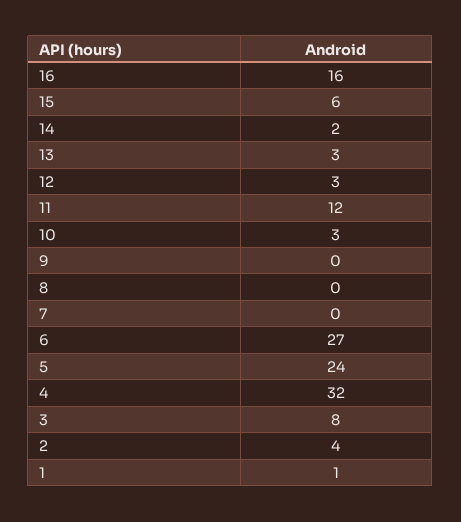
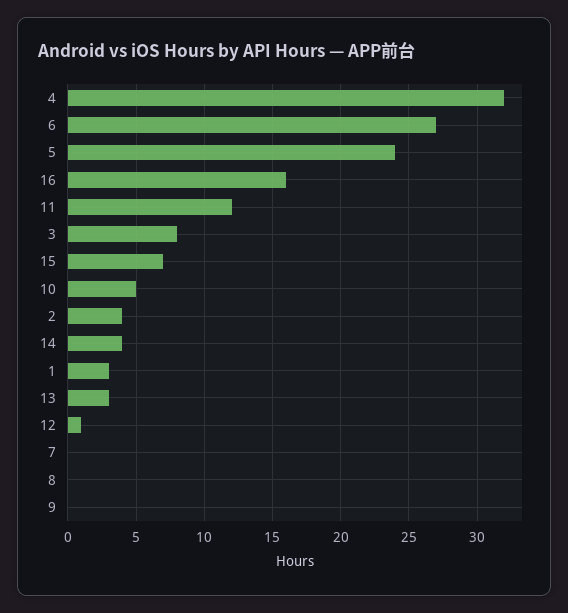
15: 6 -> 7
14: 2 -> 4
12: 3 -> 1
10: 3 -> 5
1: 1 -> 3

